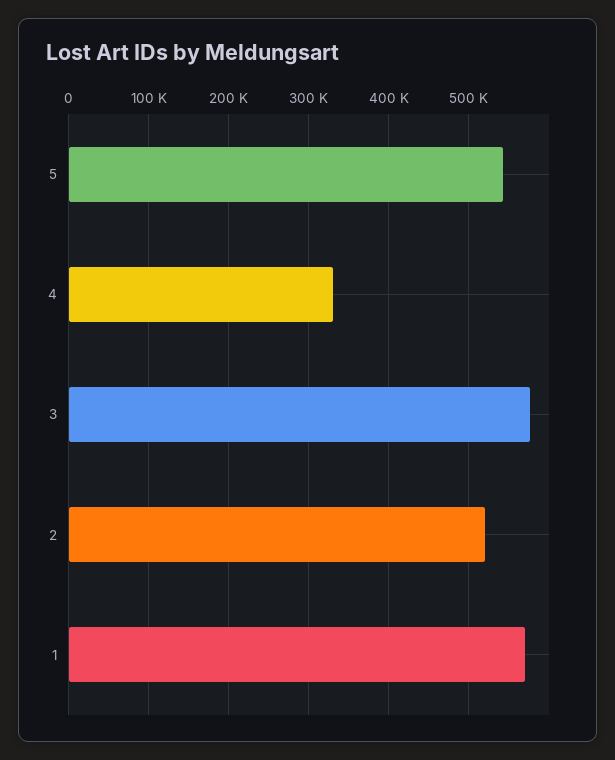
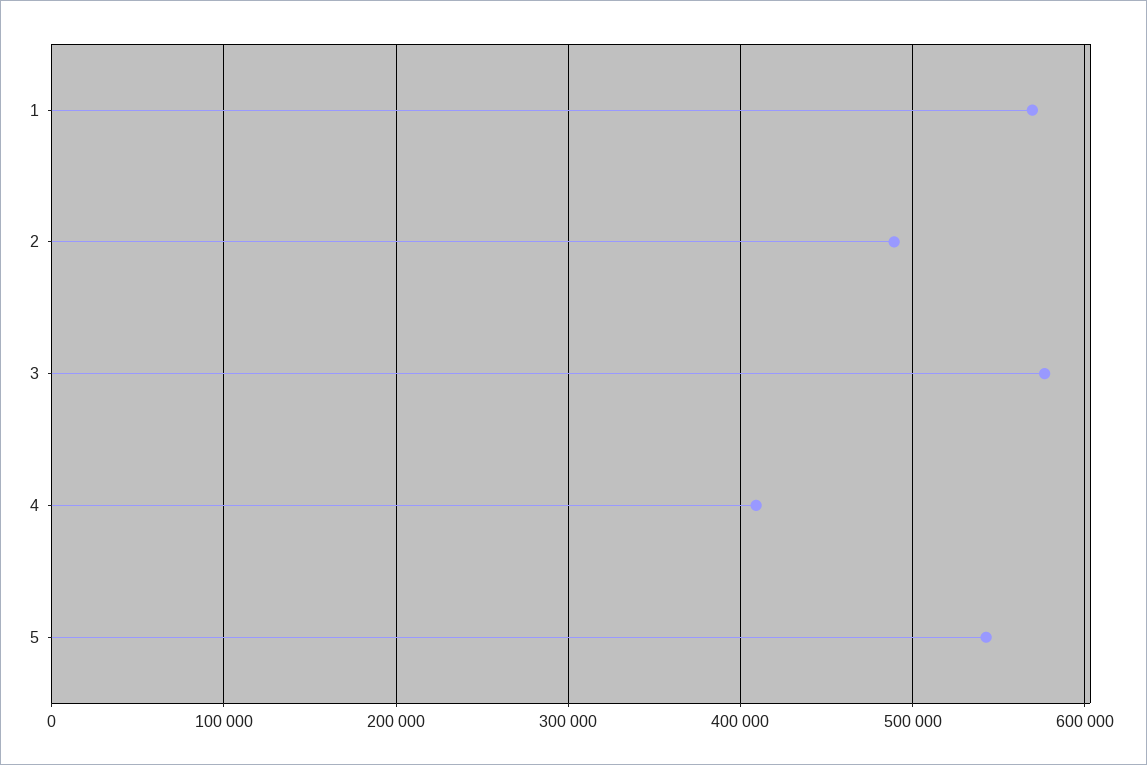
4: 330000 -> 410000
2: 520000 -> 490000

